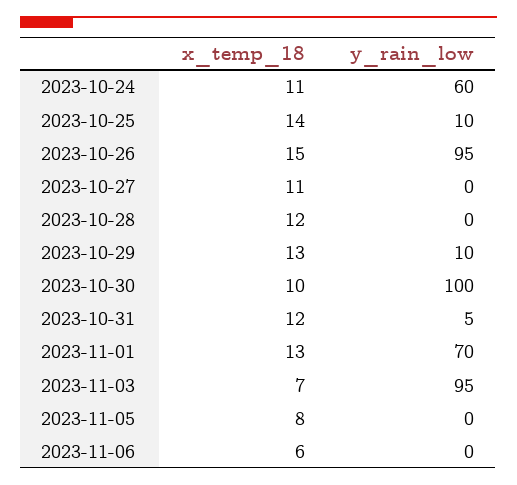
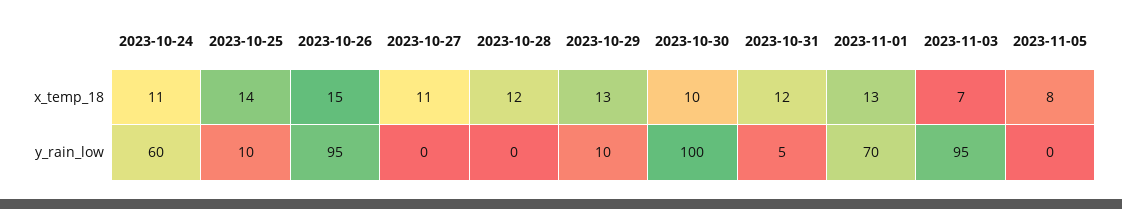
x_temp_18, 2023-11-06: 6 -> none
y_rain_low, 2023-11-06: 0 -> none

